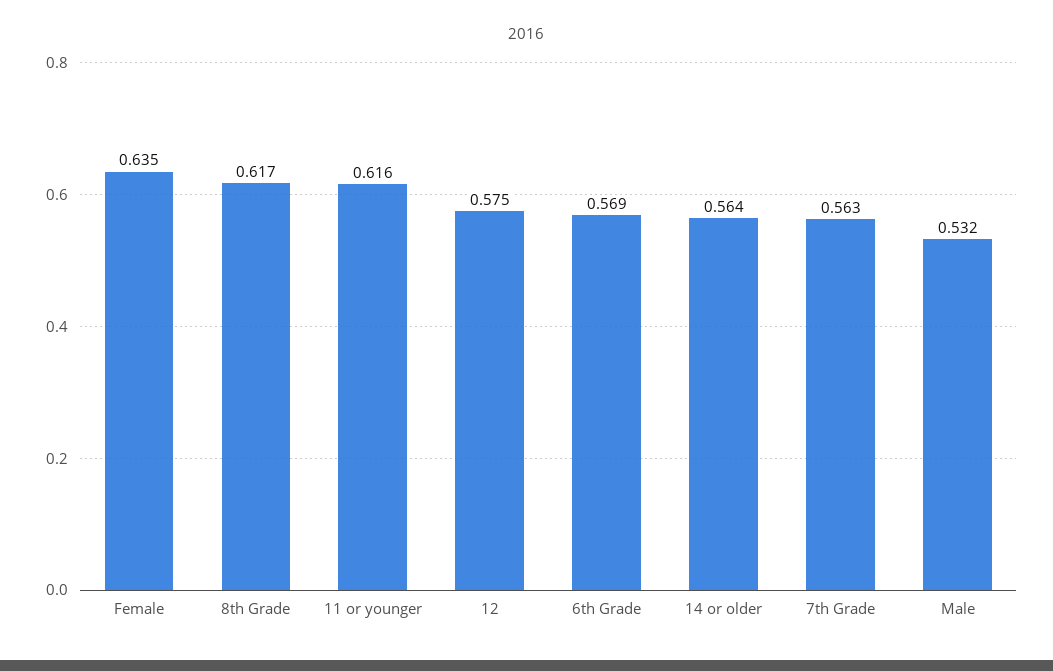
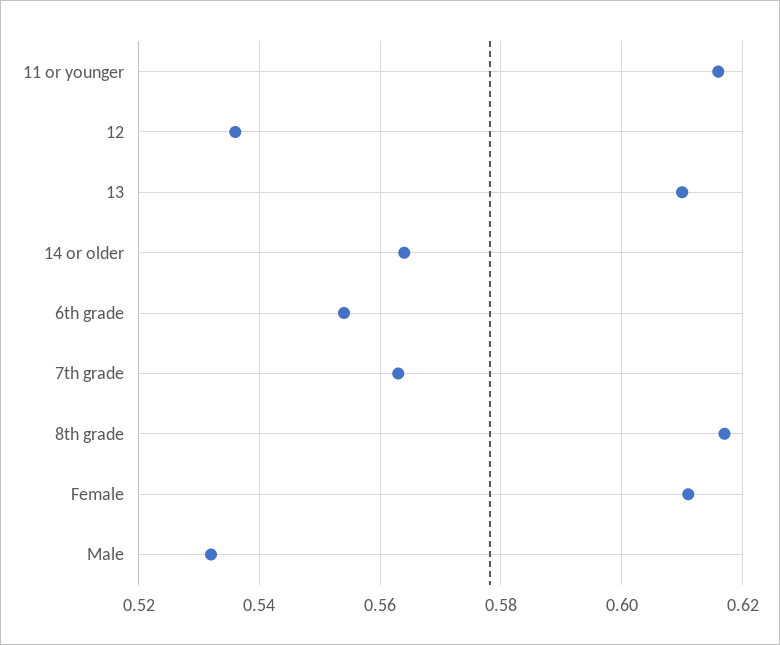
Female: 0.635 -> 0.61
12: 0.575 -> 0.535
6th Grade: 0.569 -> 0.555
13: none -> 0.61

